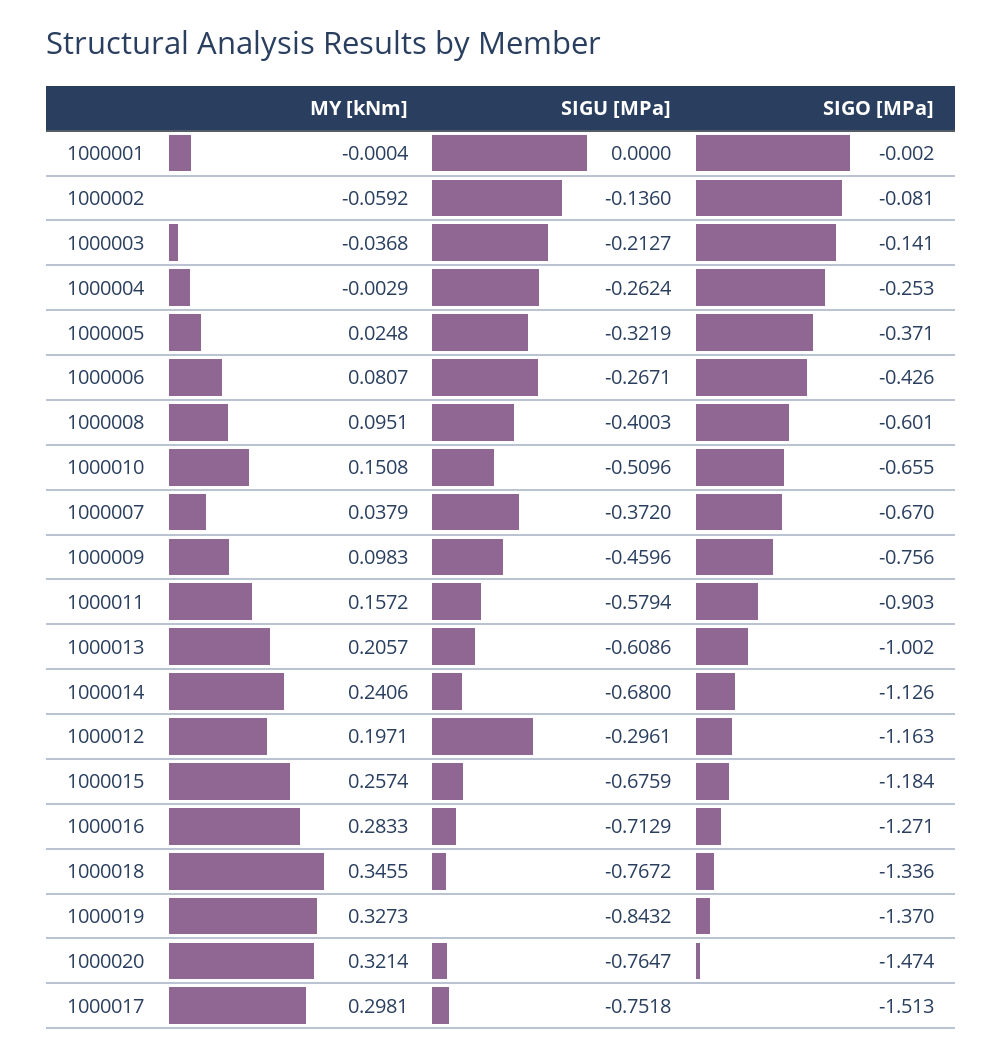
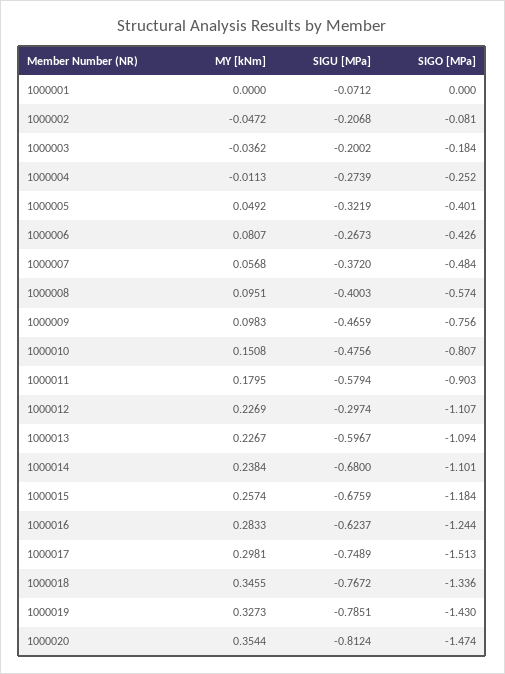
MY [kNm], 1000001: -0.0004 -> 0
SIGU [MPa], 1000001: 0 -> -0.0712
SIGO [MPa], 1000001: -0.002 -> 0
MY [kNm], 1000002: -0.0592 -> -0.0472
SIGU [MPa], 1000002: -0.136 -> -0.2068
MY [kNm], 1000003: -0.0368 -> -0.0362
SIGU [MPa], 1000003: -0.2127 -> -0.2002
SIGO [MPa], 1000003: -0.141 -> -0.184
MY [kNm], 1000004: -0.0029 -> -0.0113
SIGU [MPa], 1000004: -0.2624 -> -0.2739
SIGO [MPa], 1000004: -0.253 -> -0.252
MY [kNm], 1000005: 0.0248 -> 0.0492
SIGO [MPa], 1000005: -0.371 -> -0.401
SIGU [MPa], 1000006: -0.2671 -> -0.2673
SIGO [MPa], 1000008: -0.601 -> -0.574
SIGU [MPa], 1000010: -0.5096 -> -0.4756
SIGO [MPa], 1000010: -0.655 -> -0.807
MY [kNm], 1000007: 0.0379 -> 0.0568
SIGO [MPa], 1000007: -0.67 -> -0.484
SIGU [MPa], 1000009: -0.4596 -> -0.4659
MY [kNm], 1000011: 0.1572 -> 0.1795
MY [kNm], 1000013: 0.2057 -> 0.2267
SIGU [MPa], 1000013: -0.6086 -> -0.5967
SIGO [MPa], 1000013: -1.002 -> -1.094
MY [kNm], 1000014: 0.2406 -> 0.2384
SIGO [MPa], 1000014: -1.126 -> -1.101
MY [kNm], 1000012: 0.1971 -> 0.2269
SIGU [MPa], 1000012: -0.2961 -> -0.2974
SIGO [MPa], 1000012: -1.163 -> -1.107
SIGU [MPa], 1000016: -0.7129 -> -0.6237
SIGO [MPa], 1000016: -1.271 -> -1.244
SIGU [MPa], 1000019: -0.8432 -> -0.7851
SIGO [MPa], 1000019: -1.37 -> -1.43
MY [kNm], 1000020: 0.3214 -> 0.3544
SIGU [MPa], 1000020: -0.7647 -> -0.8124
SIGU [MPa], 1000017: -0.7518 -> -0.7489

